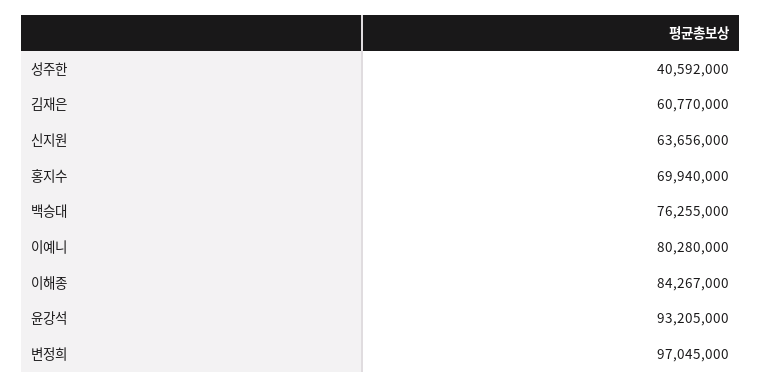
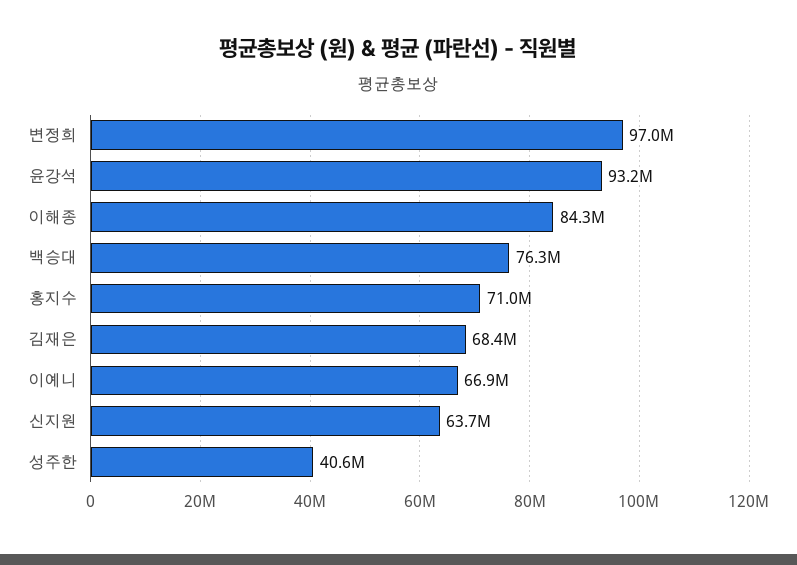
김재은: 60770000 -> 68400000
홍지수: 69940000 -> 71000000
이예니: 80280000 -> 66900000

